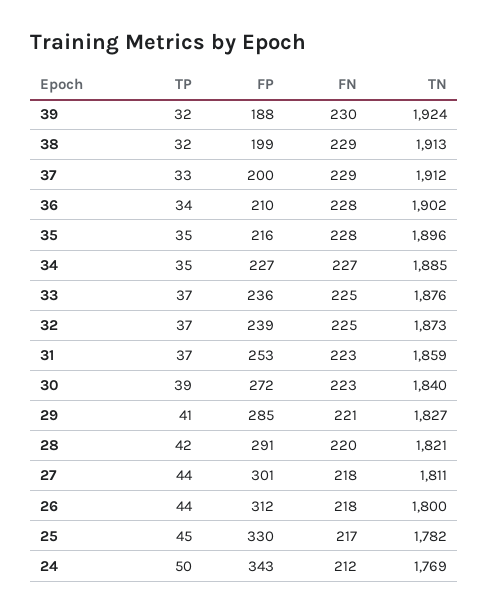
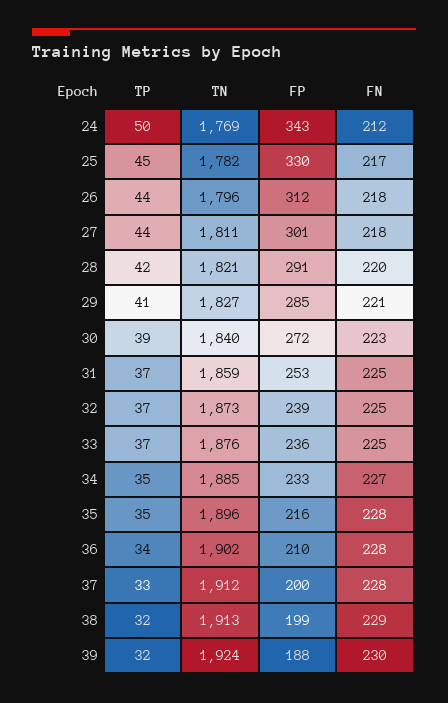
FN, 37: 229 -> 228
FP, 34: 227 -> 233
FN, 31: 223 -> 225
TN, 26: 1800 -> 1796

